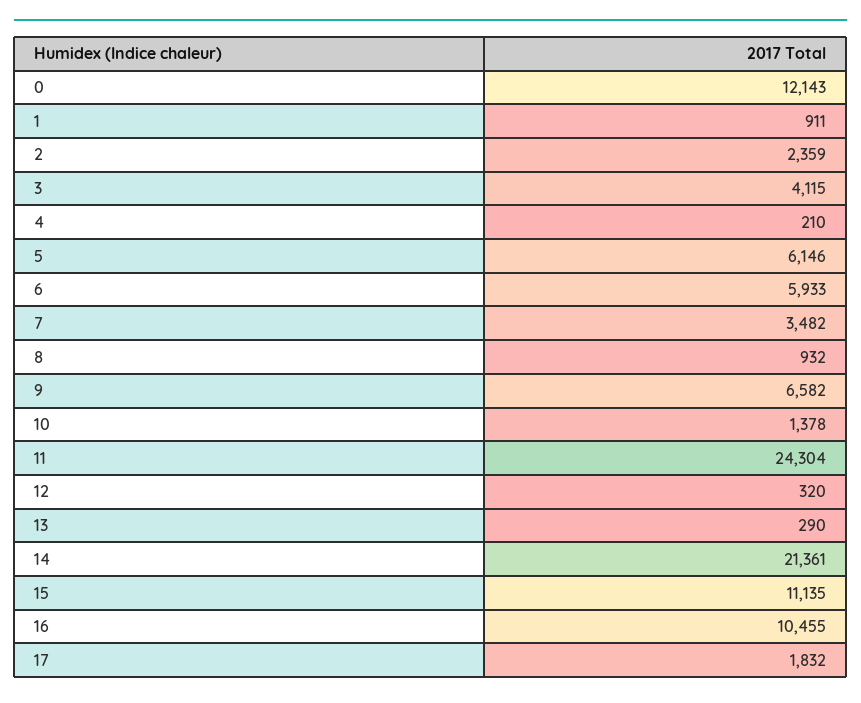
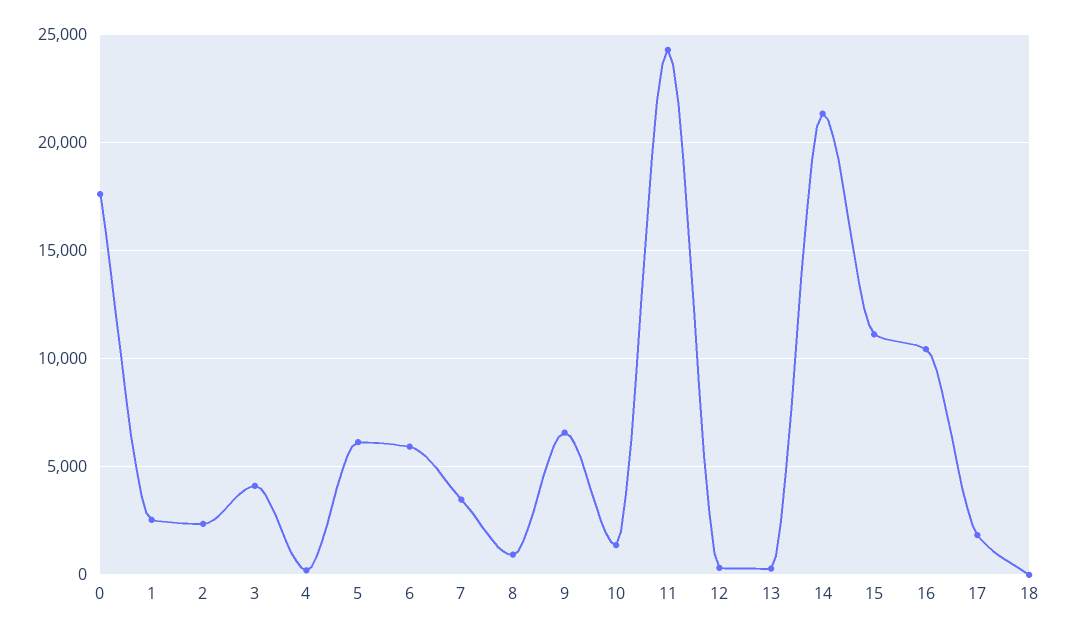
0: 12143 -> 17500
1: 911 -> 2500
18: none -> 0

